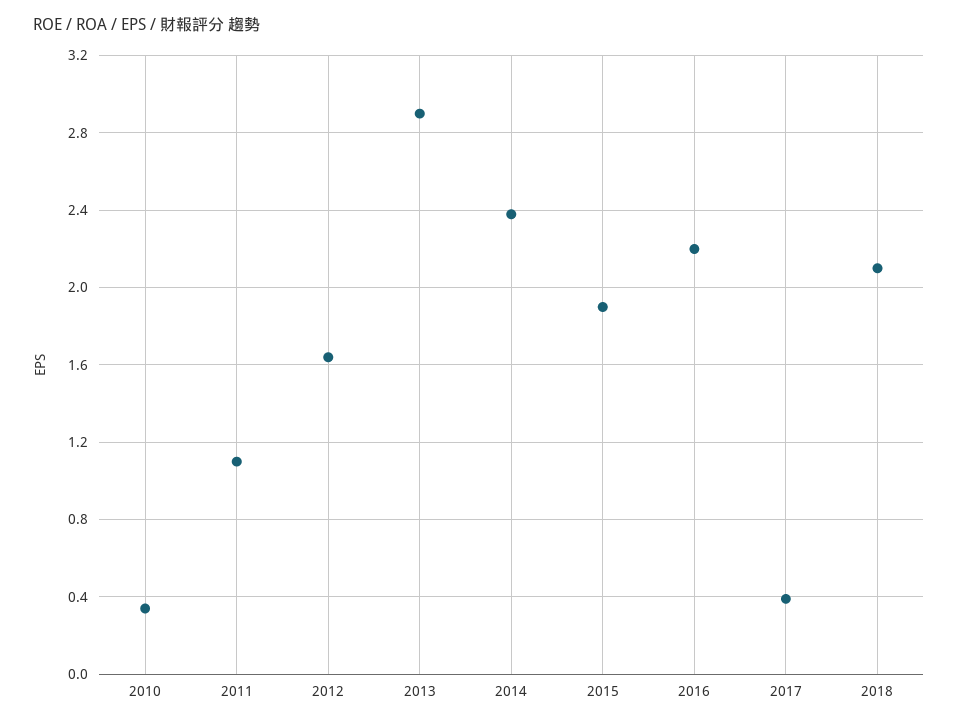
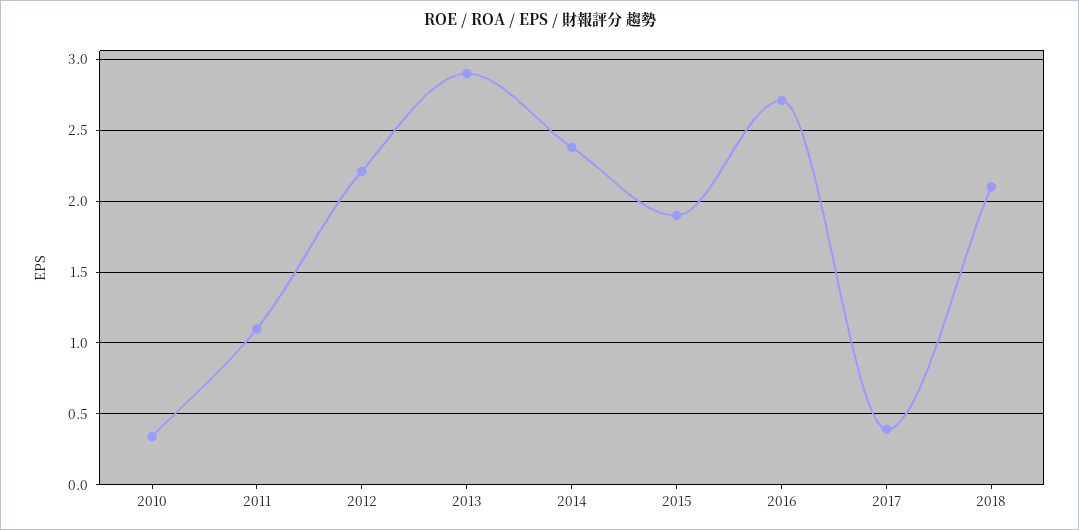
2012: 1.65 -> 2.2
2016: 2.2 -> 2.7

